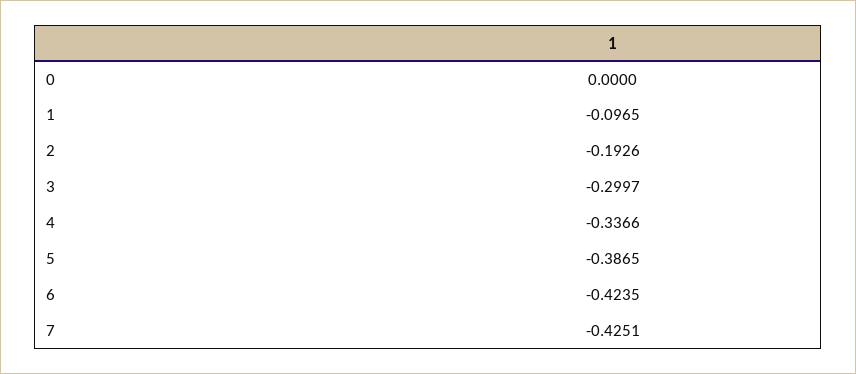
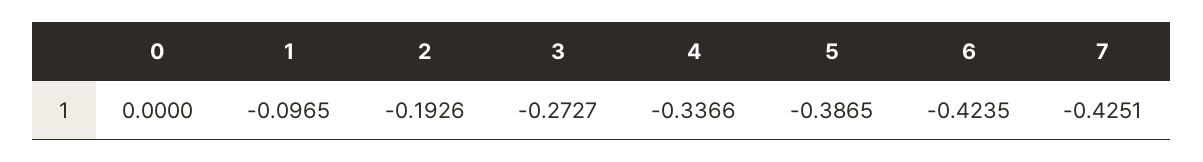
3: -0.2997 -> -0.2727

